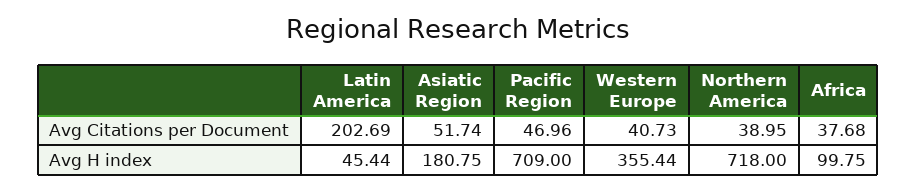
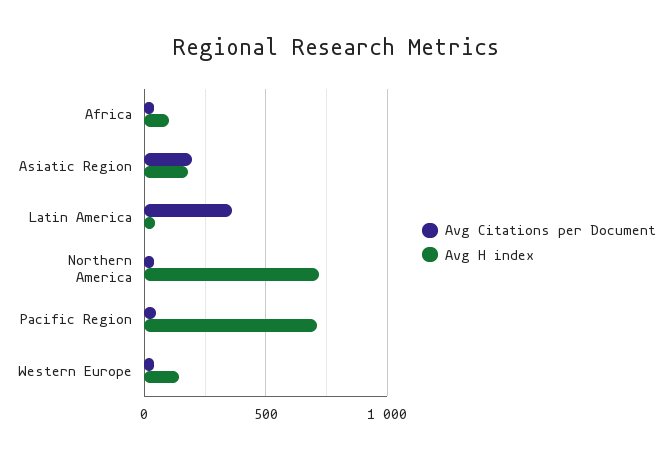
Avg Citations per Document, Latin America: 202.69 -> 350
Avg Citations per Document, Asiatic Region: 51.74 -> 200
Avg H index, Western Europe: 355.44 -> 150

